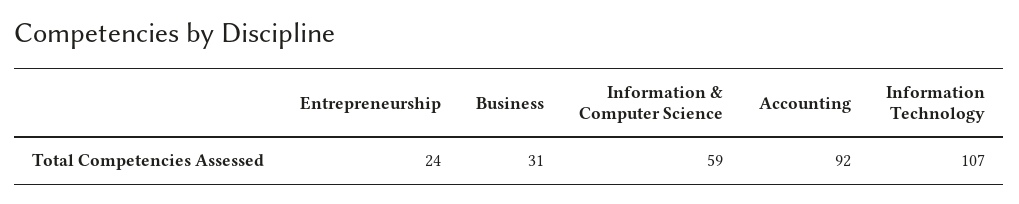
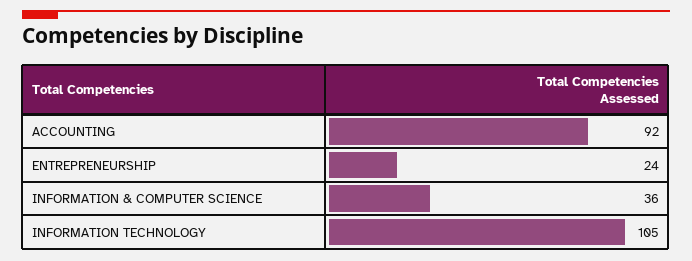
Business: 31 -> none
Information & Computer Science: 59 -> 36
Information Technology: 107 -> 105

